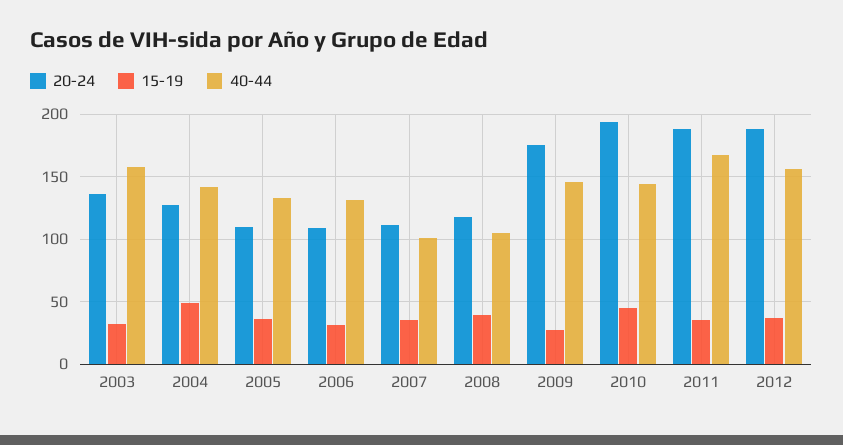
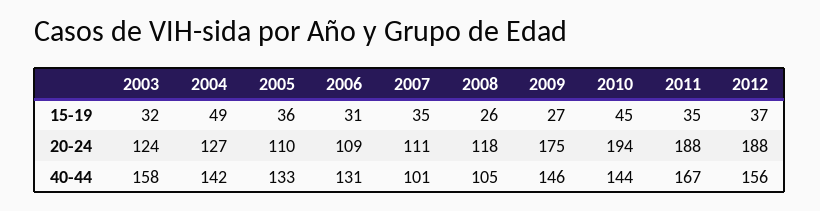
20-24, 2003: 135 -> 124
15-19, 2008: 40 -> 26

